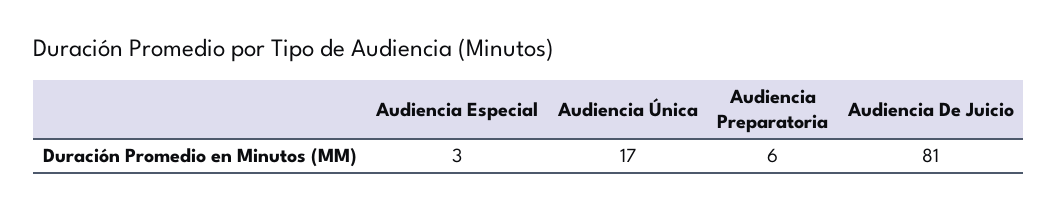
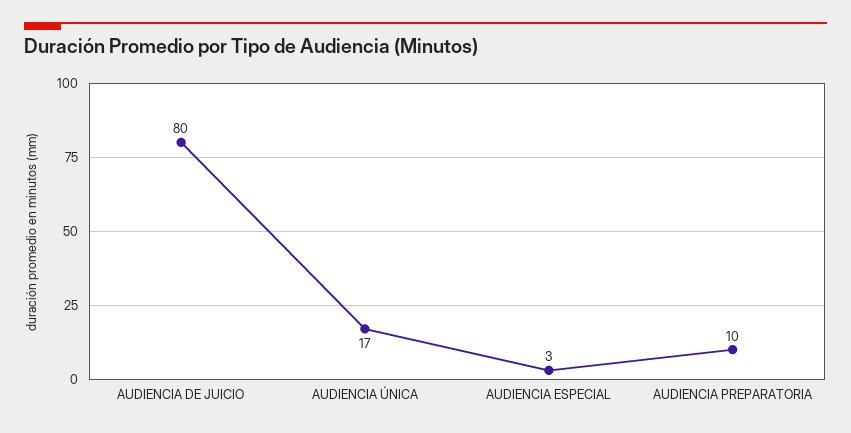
Audiencia Preparatoria: 6 -> 10
Audiencia De Juicio: 81 -> 80

